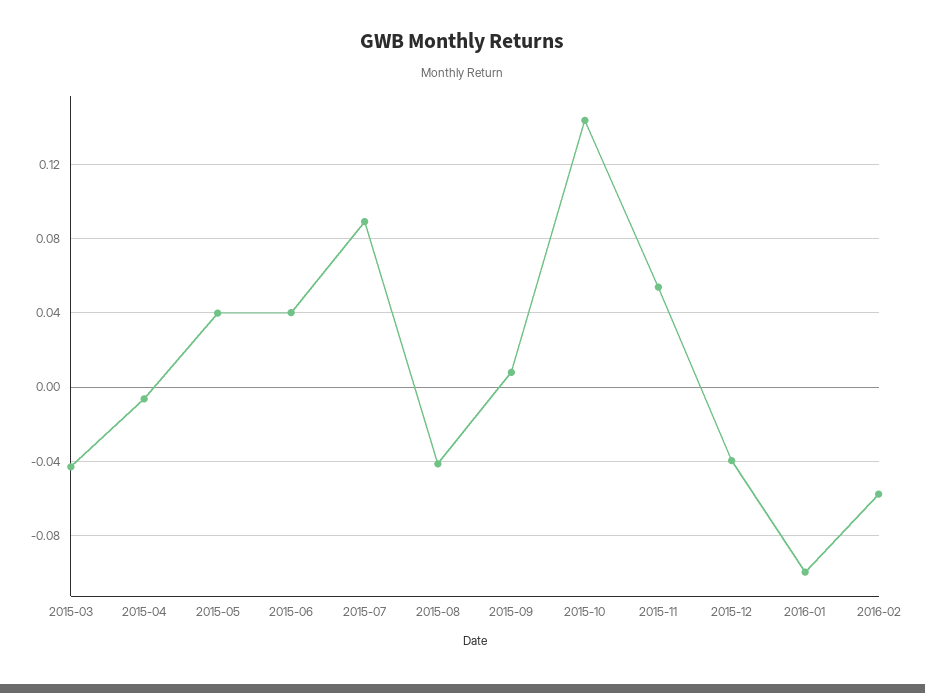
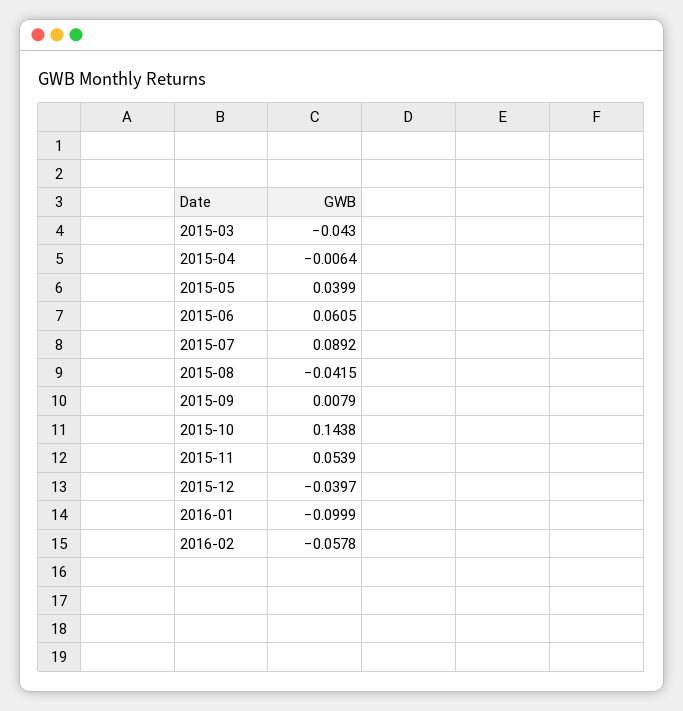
2015-06: 0.04 -> 0.0605

